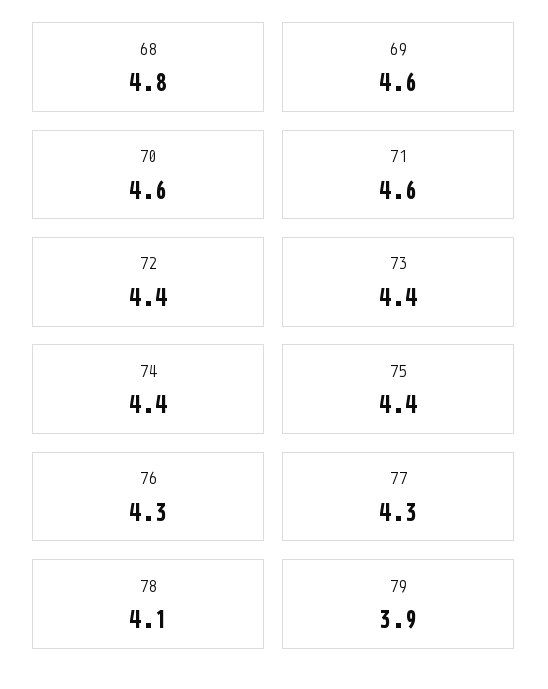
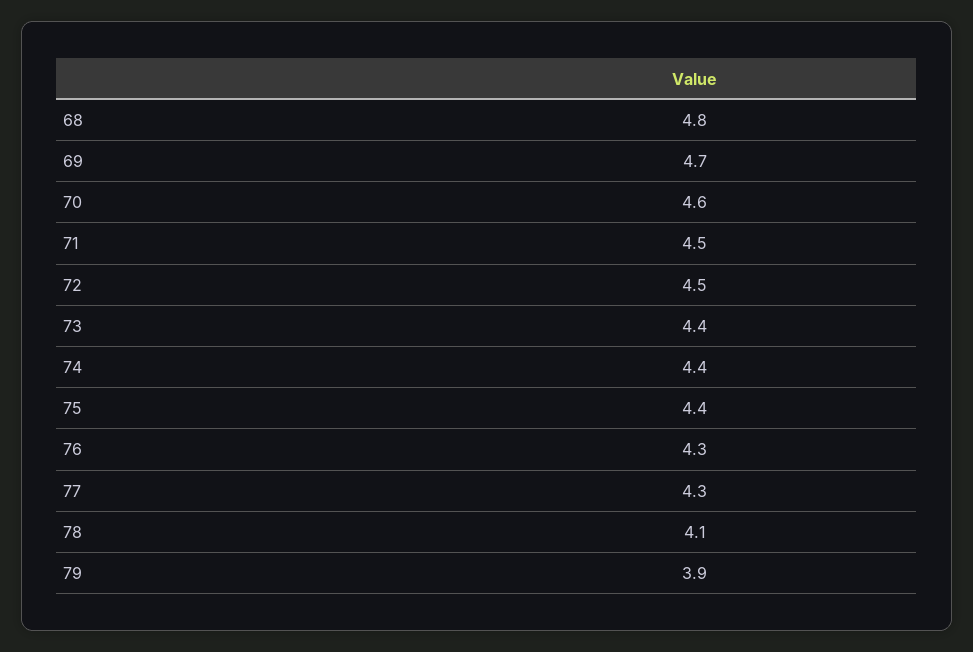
69: 4.6 -> 4.7
71: 4.6 -> 4.5
72: 4.4 -> 4.5

